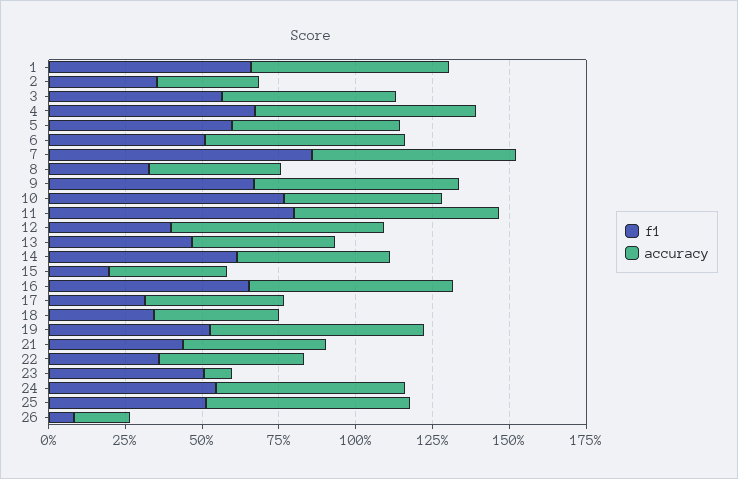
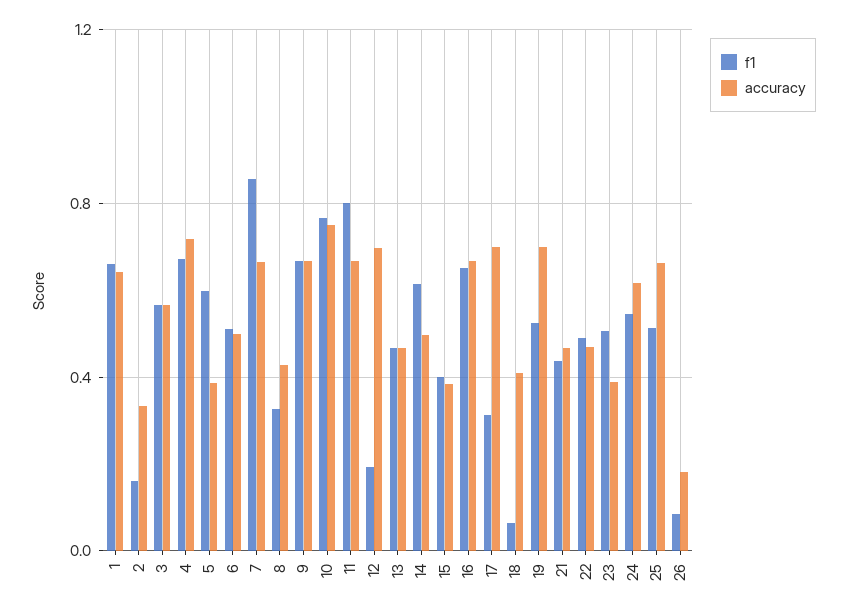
f1, 2: 0.35 -> 0.15
accuracy, 5: 0.55 -> 0.4
accuracy, 6: 0.65 -> 0.5
accuracy, 10: 0.5 -> 0.75
f1, 12: 0.4 -> 0.2
f1, 15: 0.2 -> 0.4
accuracy, 17: 0.45 -> 0.7
f1, 18: 0.35 -> 0.05
f1, 22: 0.35 -> 0.5
accuracy, 23: 0.1 -> 0.4

